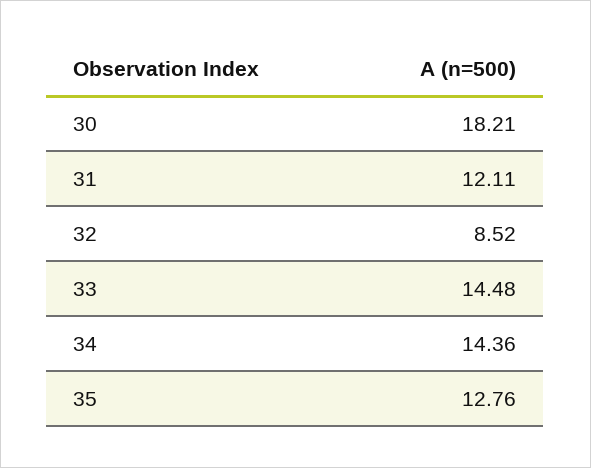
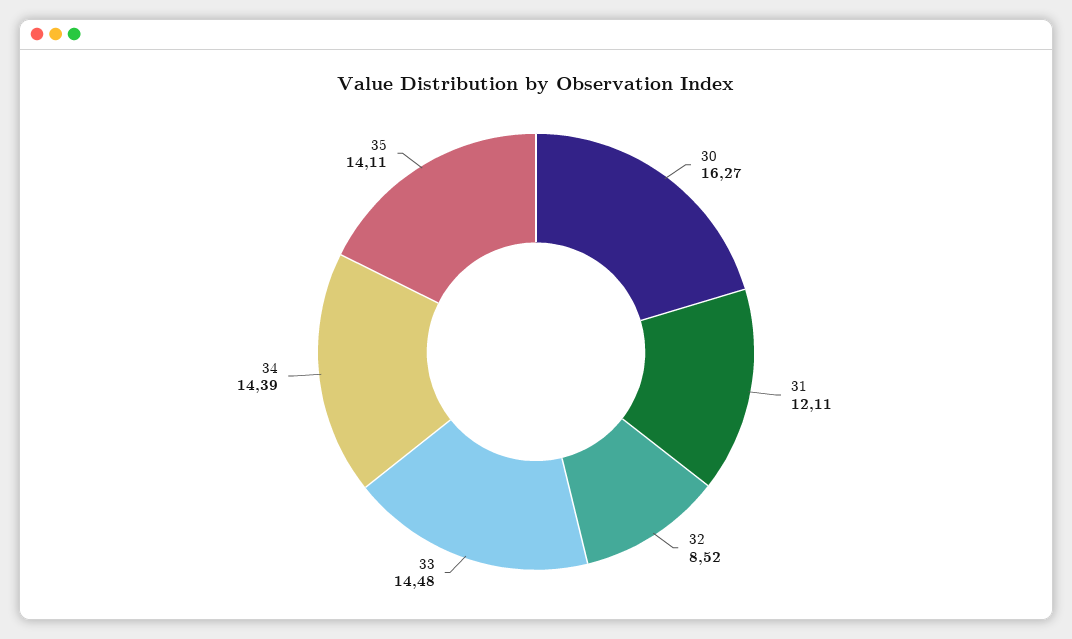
30: 18.21 -> 16.27
34: 14.36 -> 14.39
35: 12.76 -> 14.11

